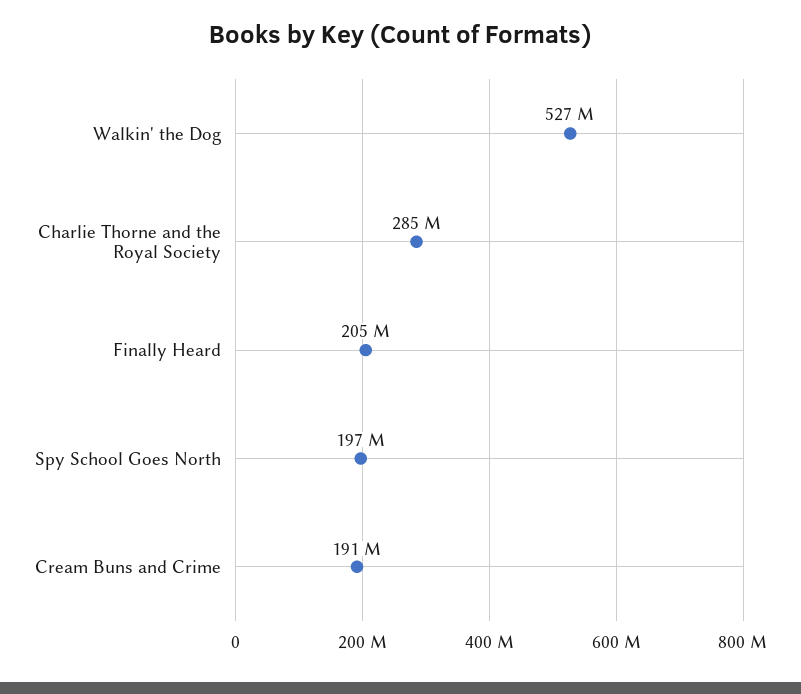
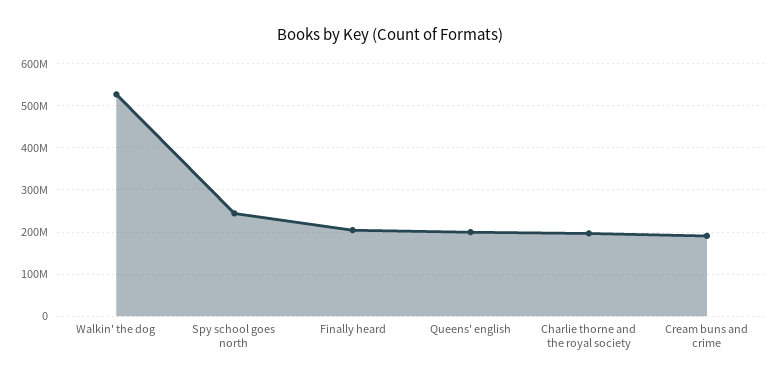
Charlie Thorne and the Royal Society: 285000000 -> 200000000
Spy School Goes North: 197000000 -> 240000000
Queens' english: none -> 200000000

